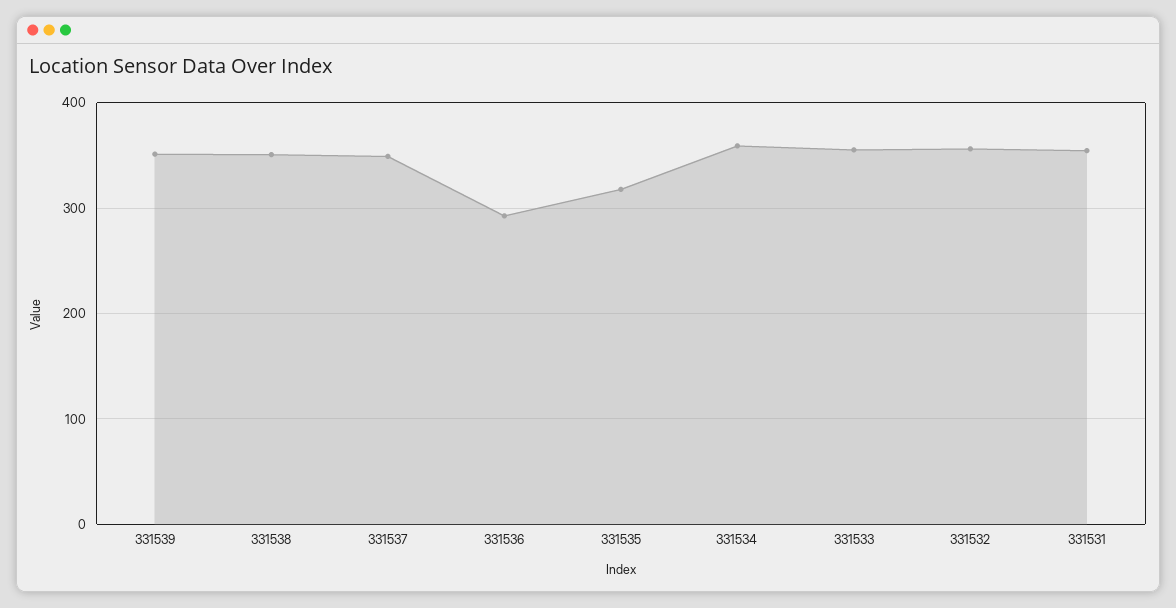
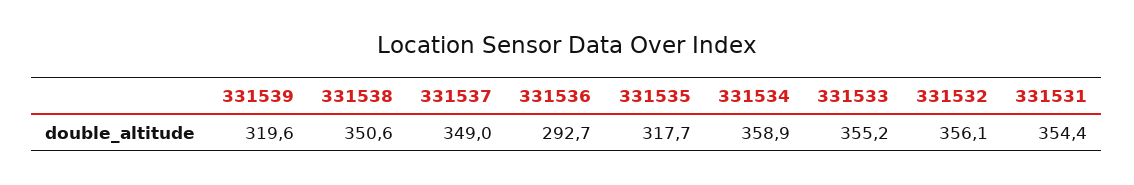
331539: 350 -> 319.6

